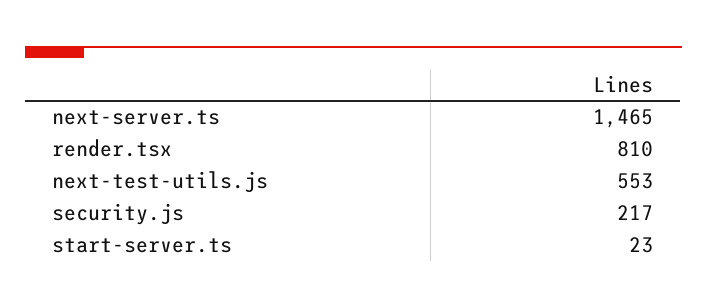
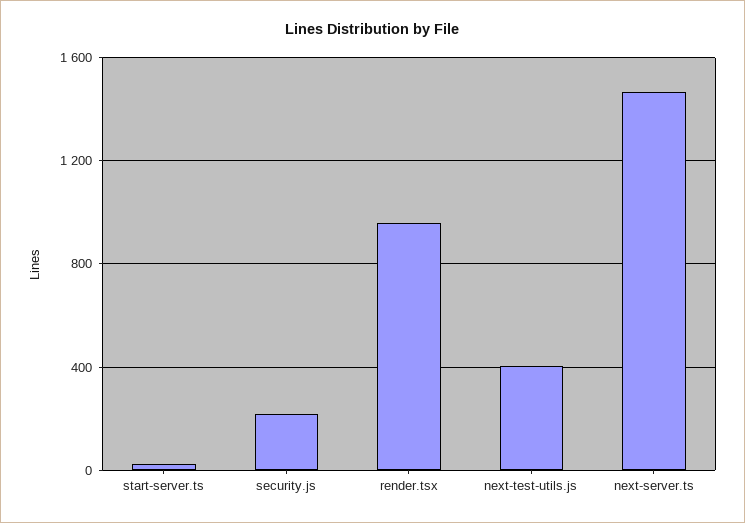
render.tsx: 810 -> 950
next-test-utils.js: 553 -> 400

